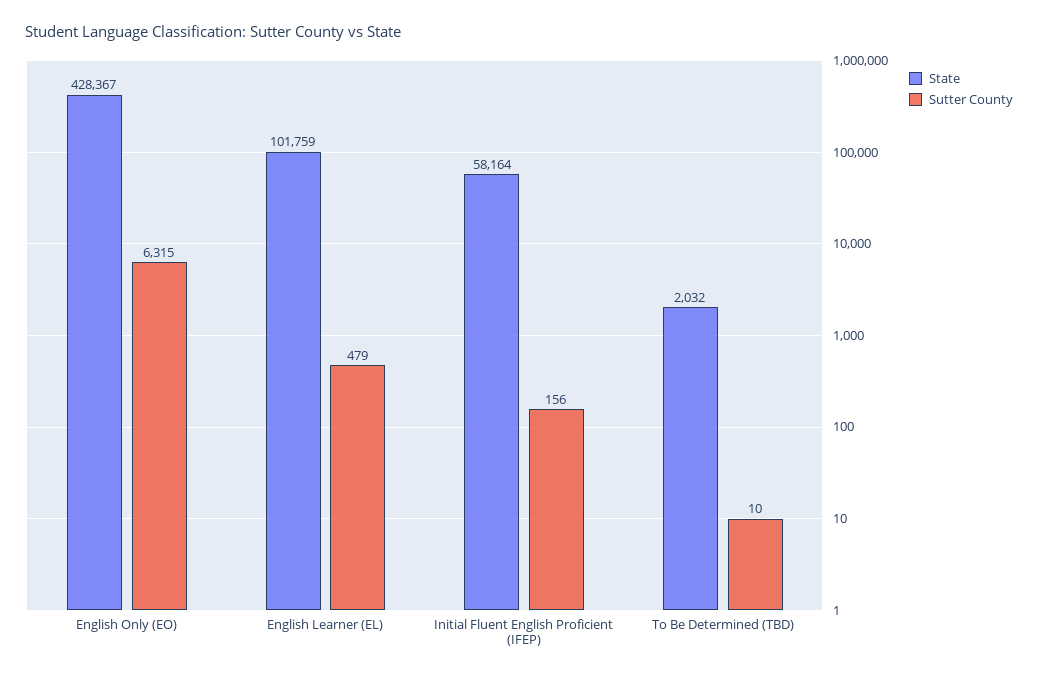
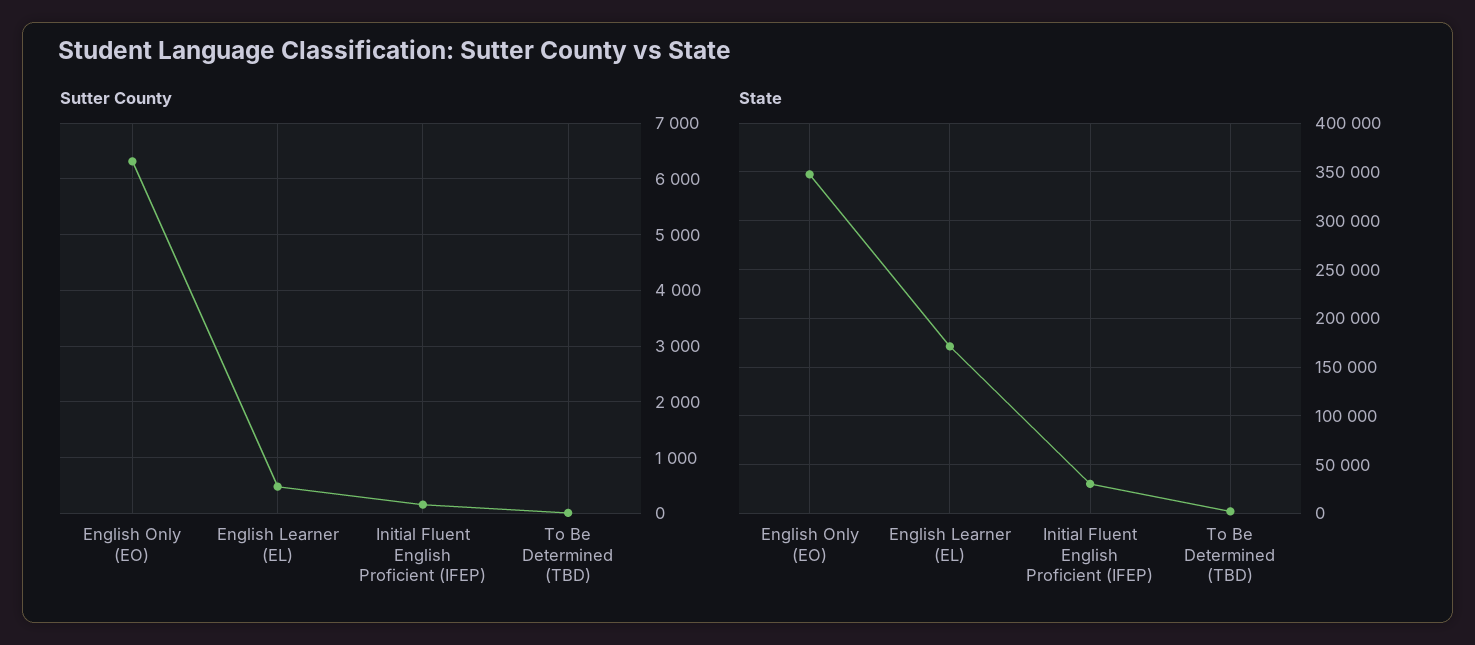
State, English Only (EO): 428367 -> 350000
State, English Learner (EL): 101759 -> 170000
State, Initial Fluent English Proficient (IFEP): 58164 -> 30000

